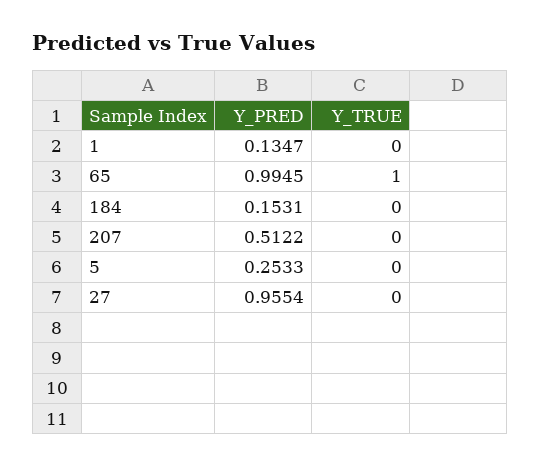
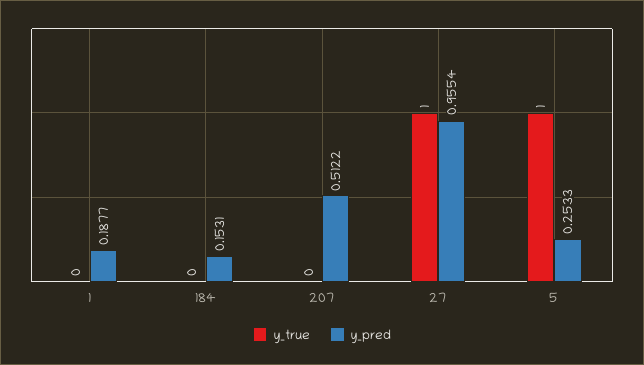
Y_PRED, 1: 0.1347 -> 0.1877
Y_PRED, 65: 0.9945 -> none
Y_TRUE, 65: 1 -> none
Y_TRUE, 5: 0 -> 1
Y_TRUE, 27: 0 -> 1

